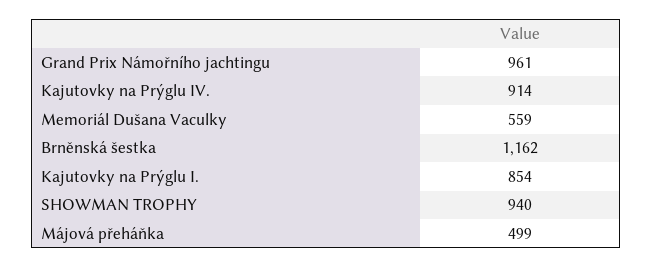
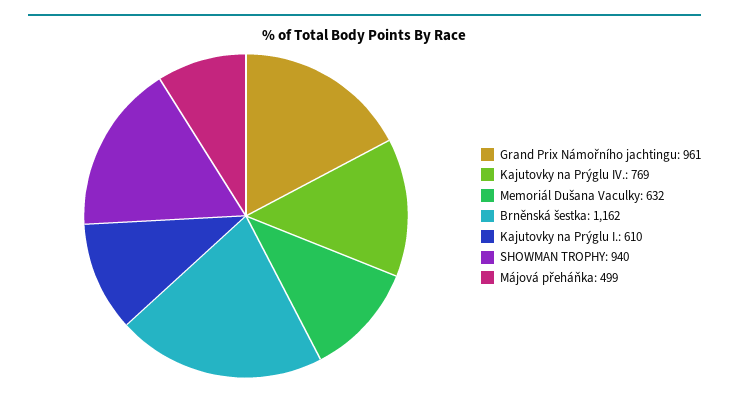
Kajutovky na Prýglu IV.: 914 -> 769
Memoriál Dušana Vaculky: 559 -> 632
Kajutovky na Prýglu I.: 854 -> 610

